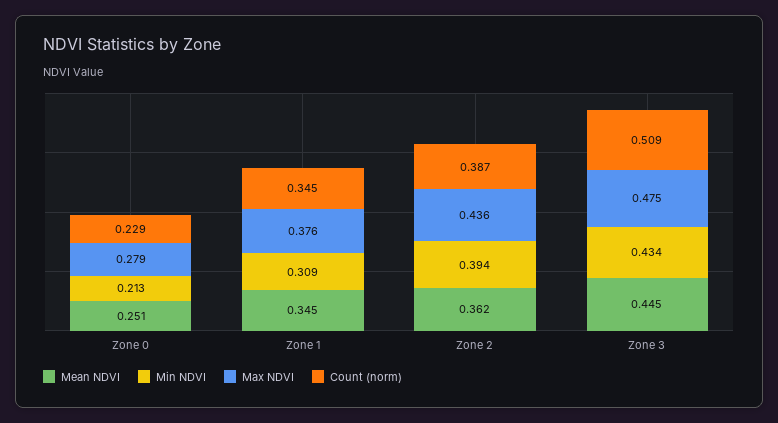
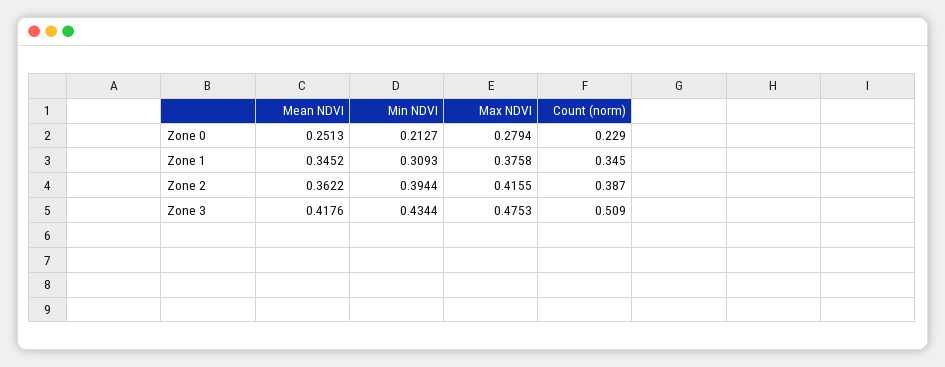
Max NDVI, Zone 2: 0.436 -> 0.4155
Mean NDVI, Zone 3: 0.445 -> 0.4176

